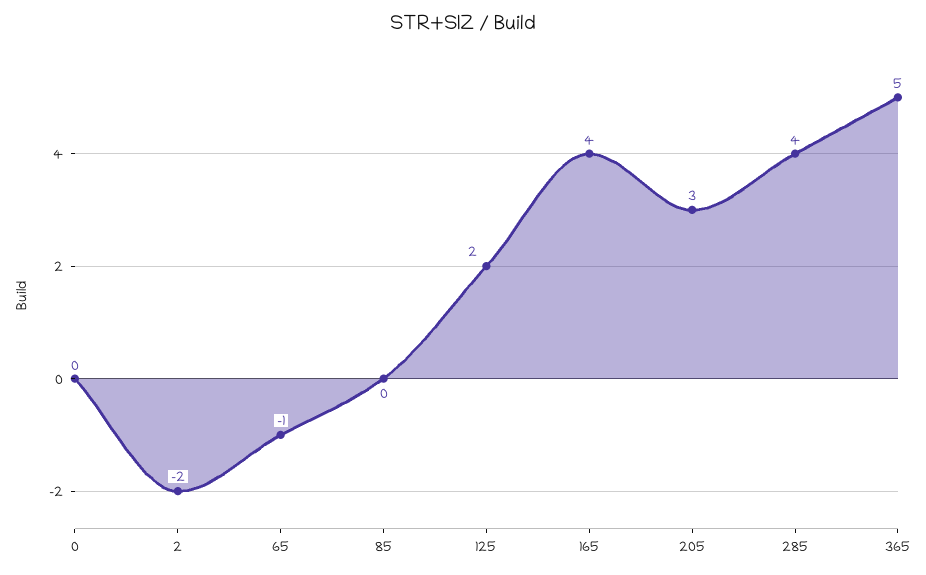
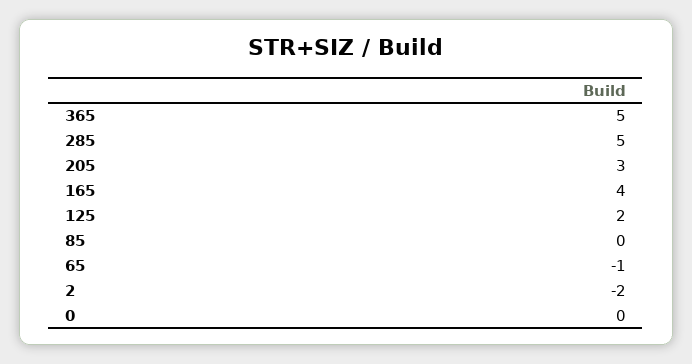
285: 4 -> 5

